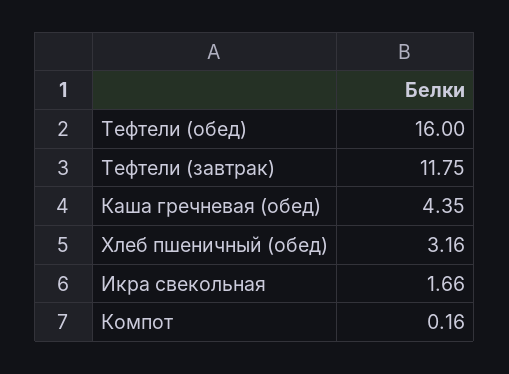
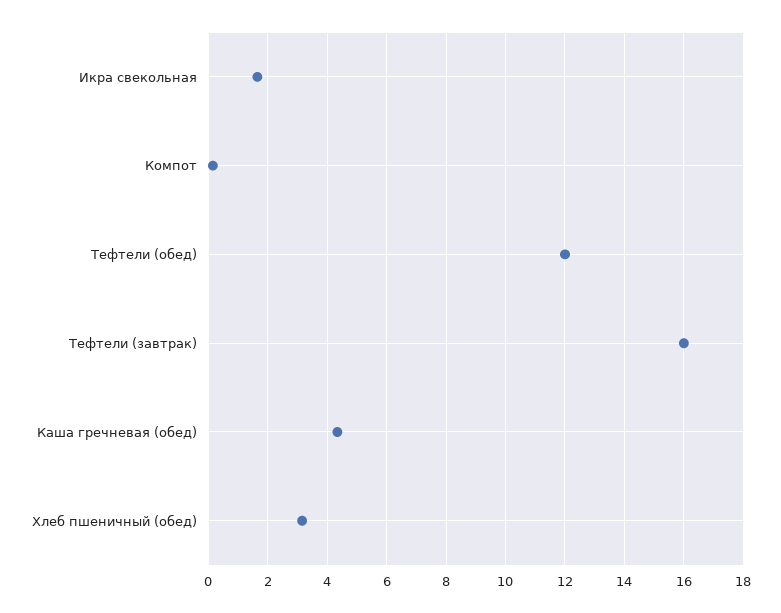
Тефтели (обед): 16 -> 12
Тефтели (завтрак): 11.75 -> 16

